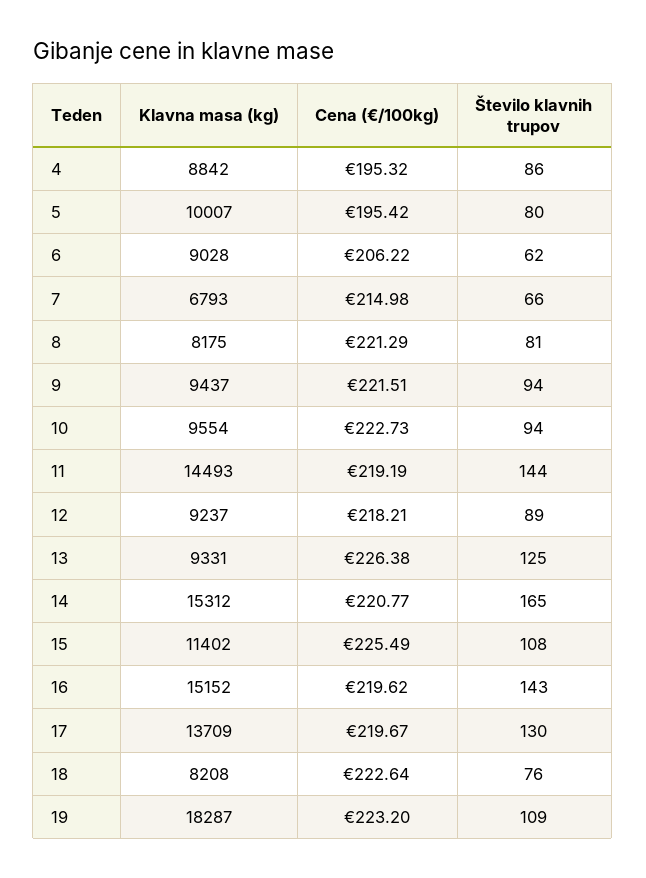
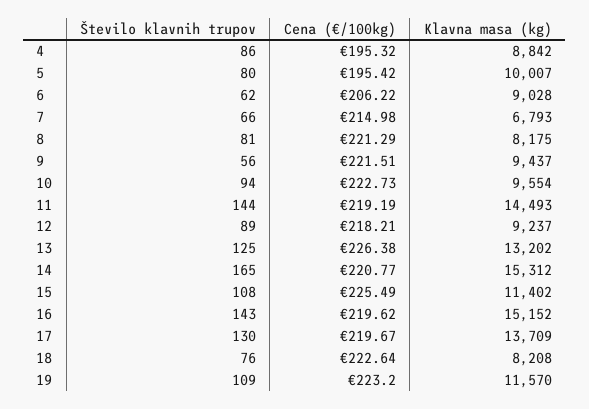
Število klavnih trupov, 9: 94 -> 56
Klavna masa (kg), 13: 9331 -> 13202
Klavna masa (kg), 19: 18287 -> 11570

